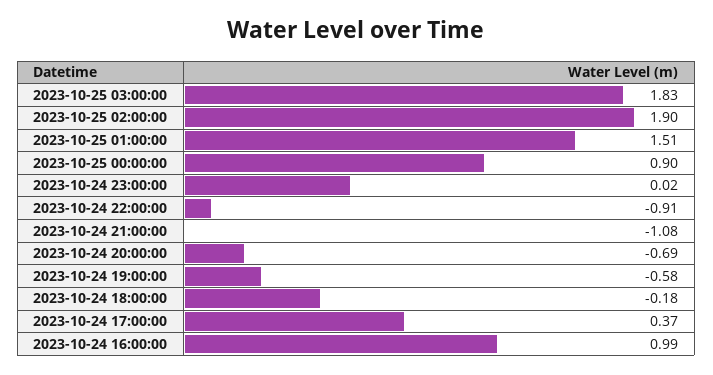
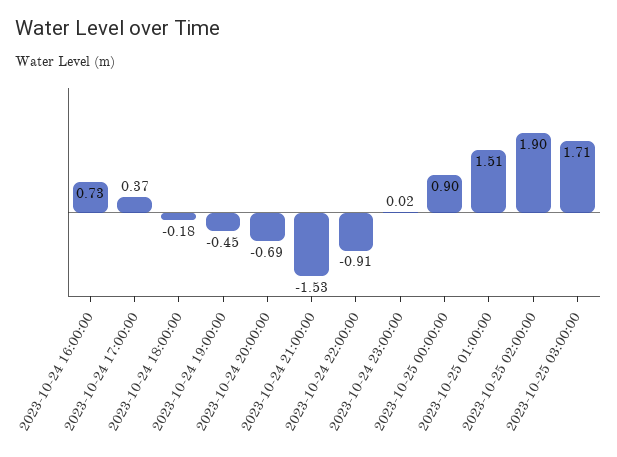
2023-10-25 03:00:00: 1.83 -> 1.71
2023-10-24 21:00:00: -1.08 -> -1.53
2023-10-24 19:00:00: -0.58 -> -0.45
2023-10-24 16:00:00: 0.99 -> 0.73

